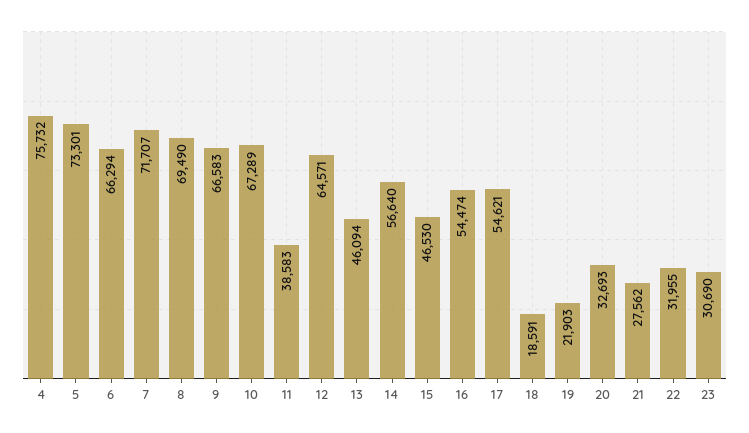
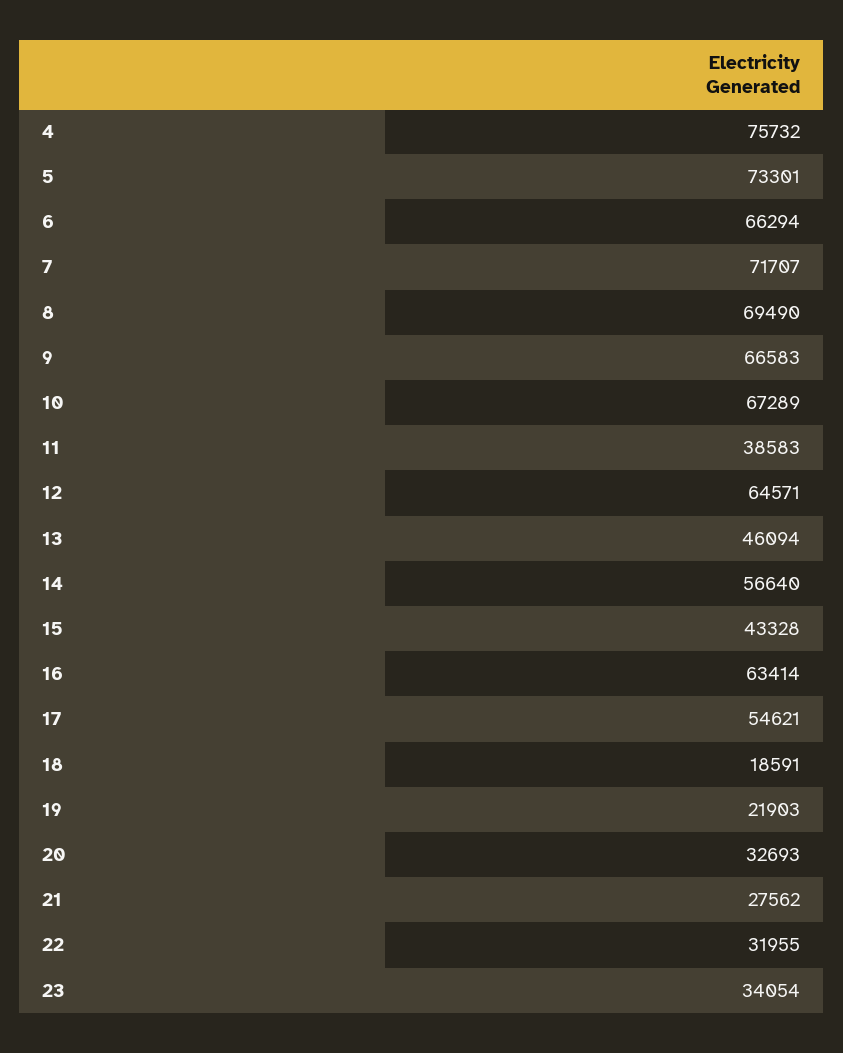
15: 46530 -> 43328
16: 54474 -> 63414
23: 30690 -> 34054

